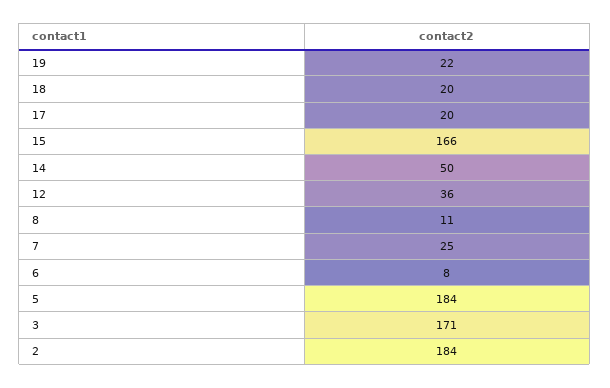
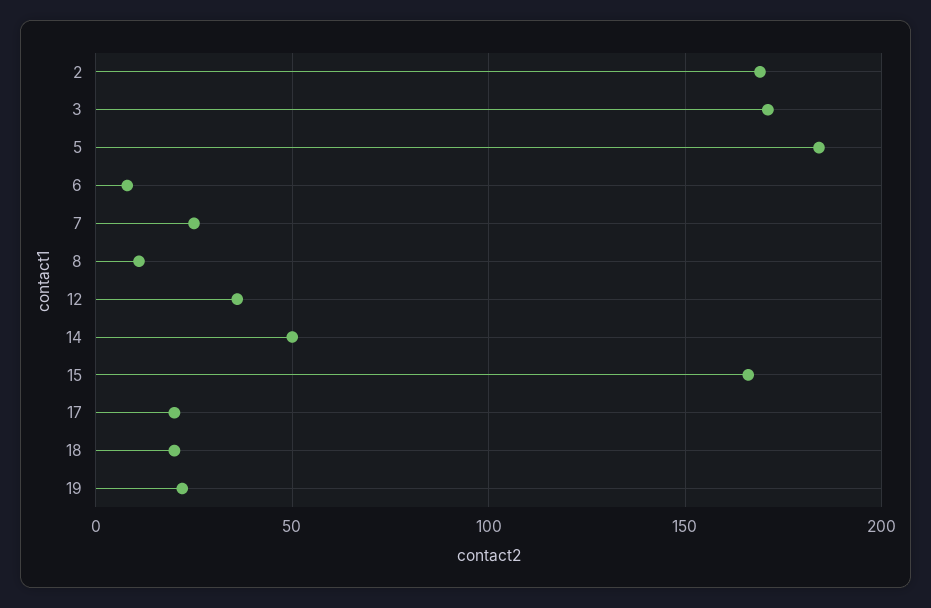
2: 184 -> 170

